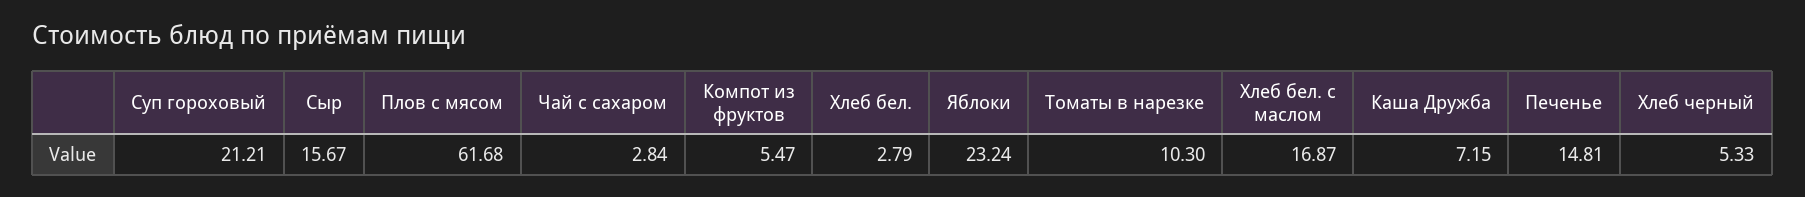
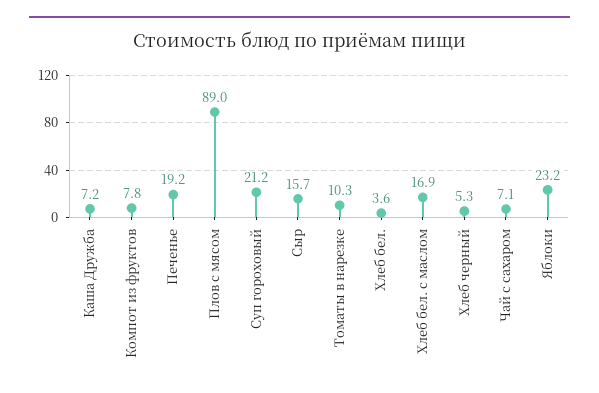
Плов с мясом: 61.68 -> 89
Чай с сахаром: 2.84 -> 7.1
Компот из фруктов: 5.47 -> 7.8
Хлеб бел.: 2.79 -> 3.6
Печенье: 14.81 -> 19.2

